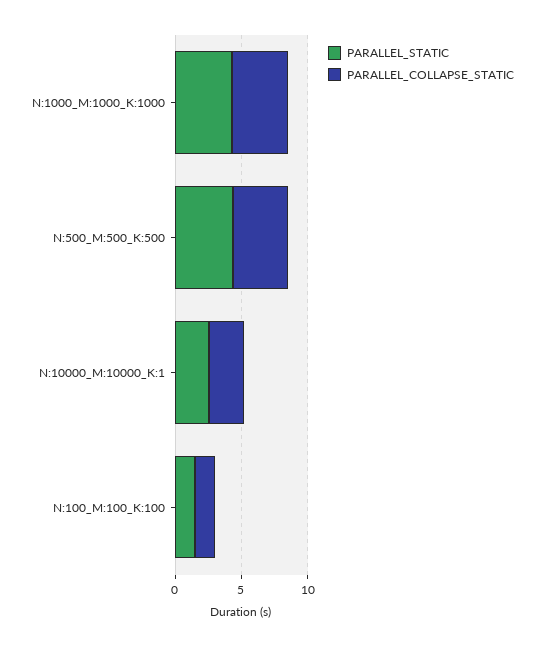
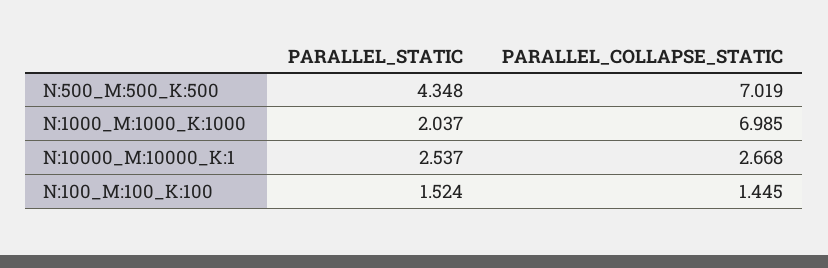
PARALLEL_STATIC, N:1000_M:1000_K:1000: 4 -> 2.037
PARALLEL_COLLAPSE_STATIC, N:1000_M:1000_K:1000: 4 -> 6.985
PARALLEL_COLLAPSE_STATIC, N:500_M:500_K:500: 4 -> 7.019

